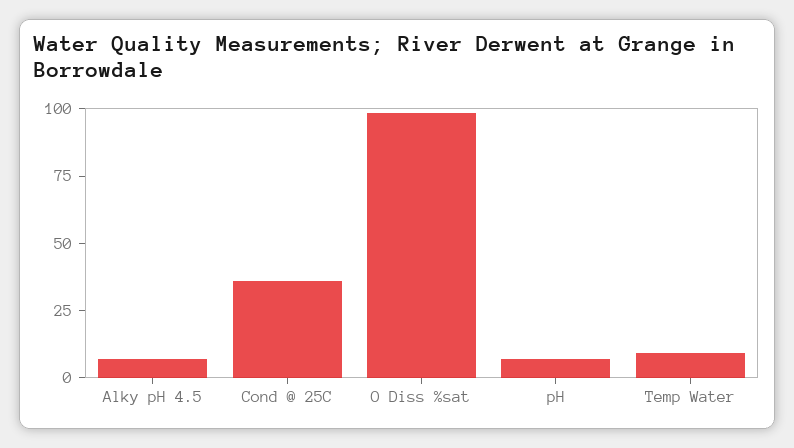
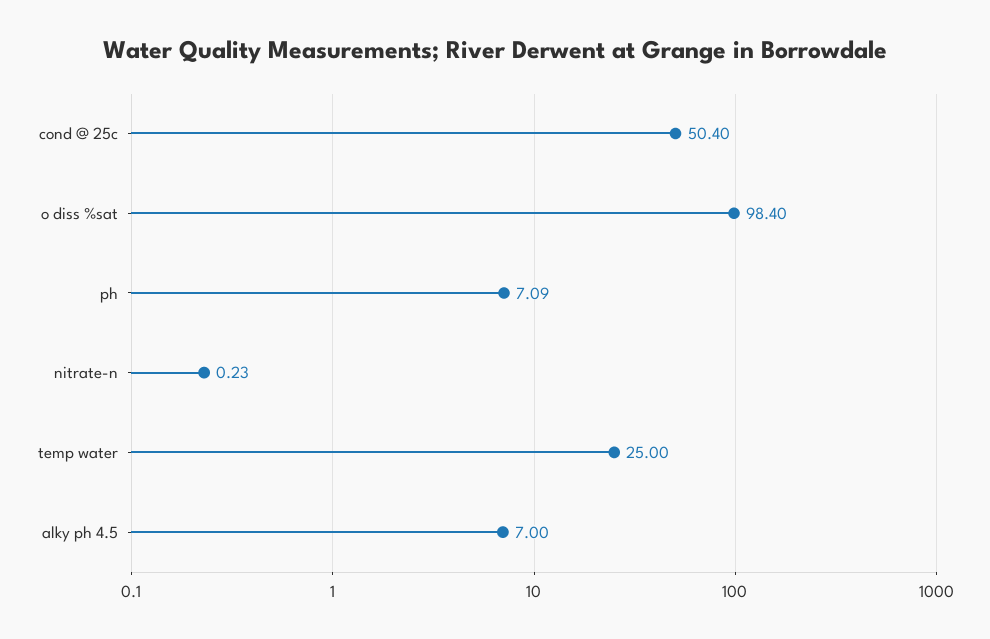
Cond @ 25C: 35 -> 50.4
Temp Water: 10 -> 25
nitrate-n: none -> 0.23

